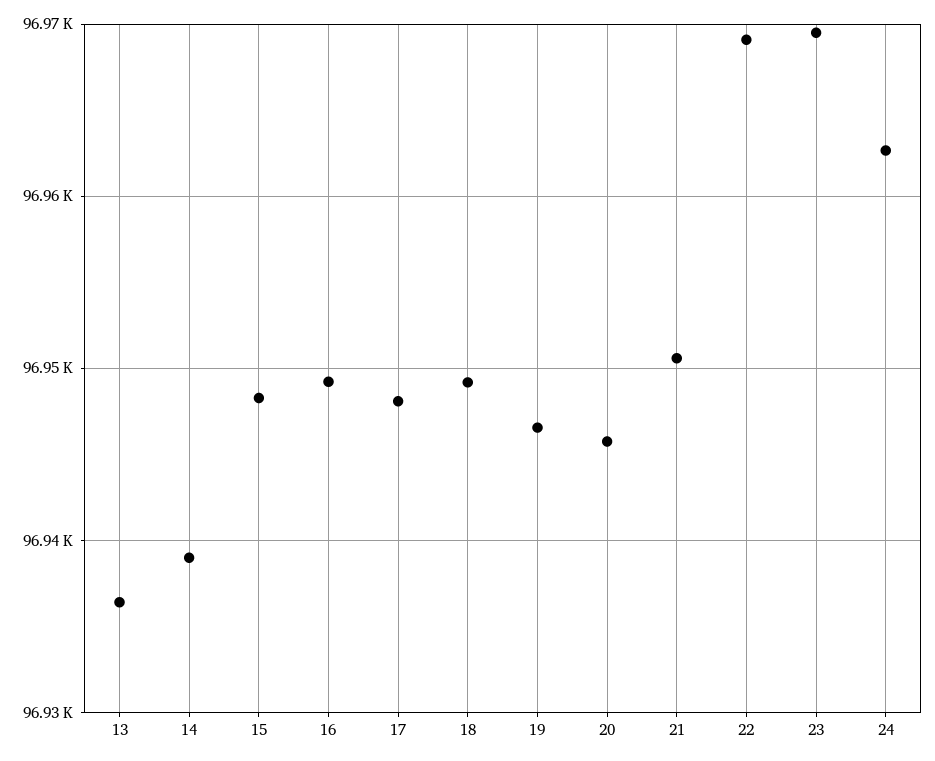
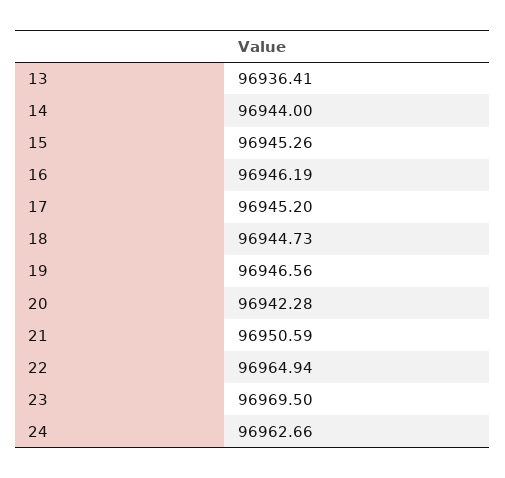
14: 96939 -> 96944
15: 96948 -> 96945.26
16: 96949 -> 96946.19
17: 96948 -> 96945.2
18: 96949 -> 96944.73
20: 96946 -> 96942.28
22: 96969 -> 96964.94

